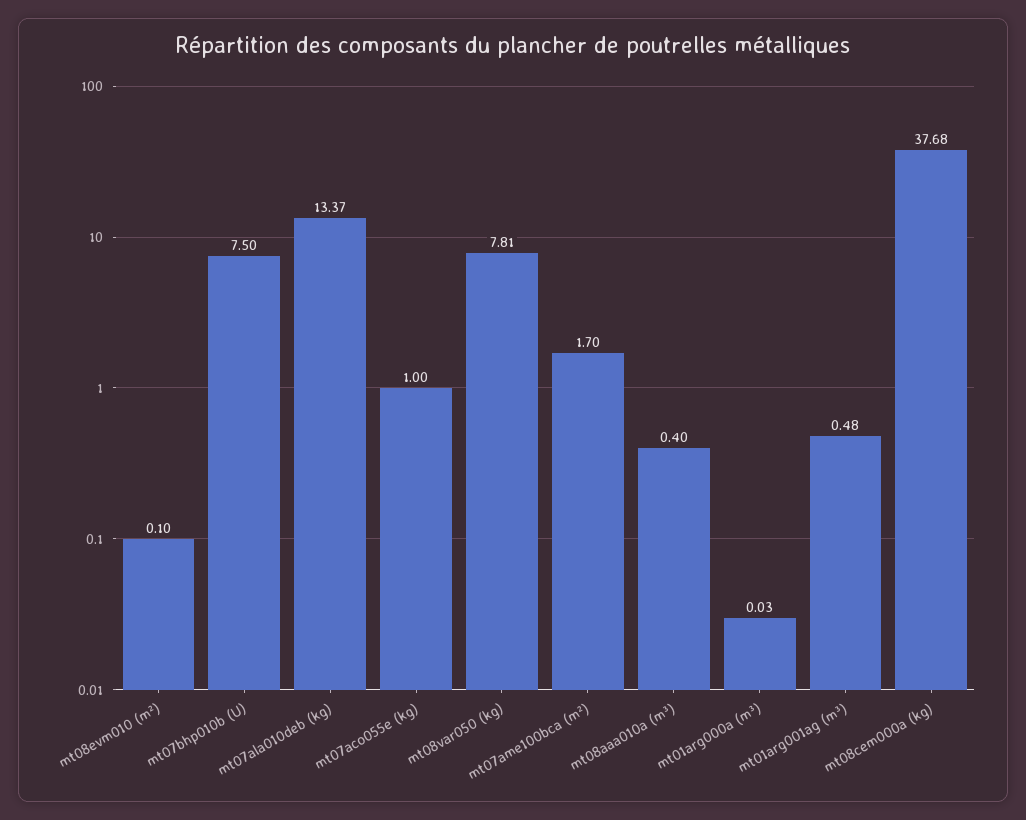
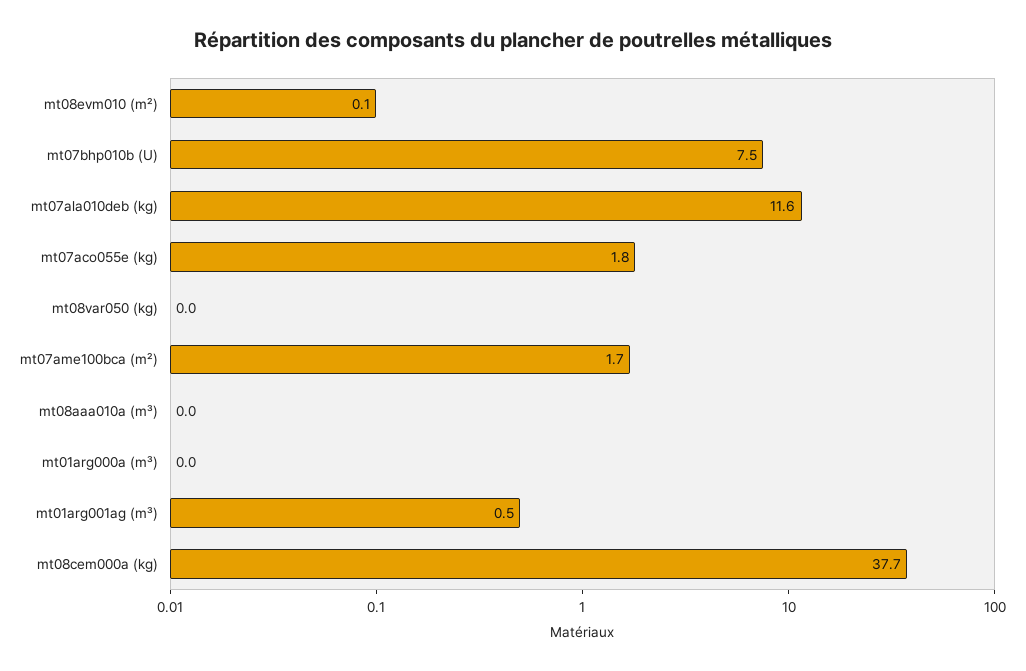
mt07ala010deb (kg): 13.37 -> 11.6
mt07aco055e (kg): 1 -> 1.8
mt08var050 (kg): 7.81 -> 0
mt08aaa010a (m³): 0.4 -> 0

